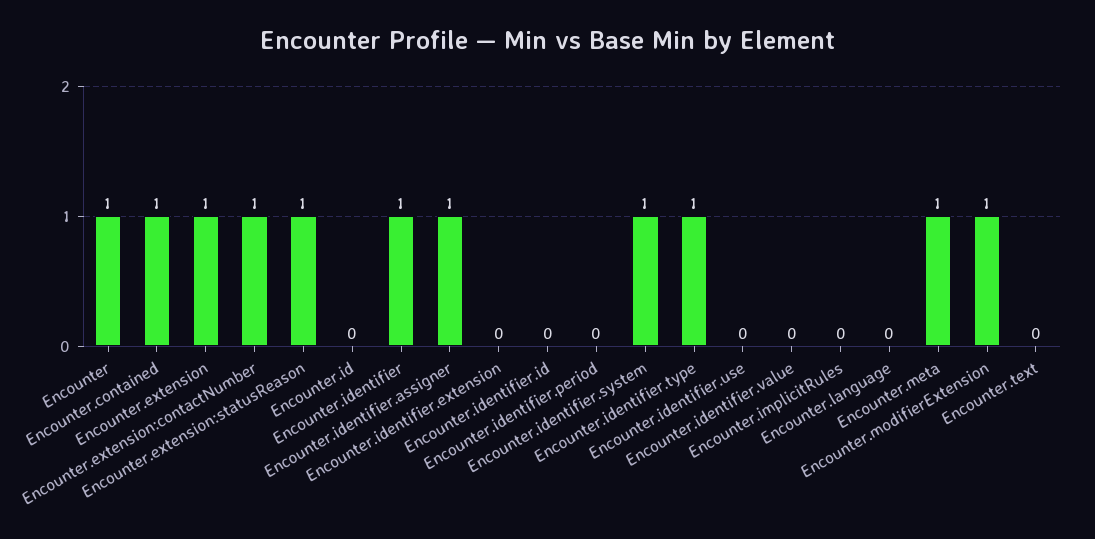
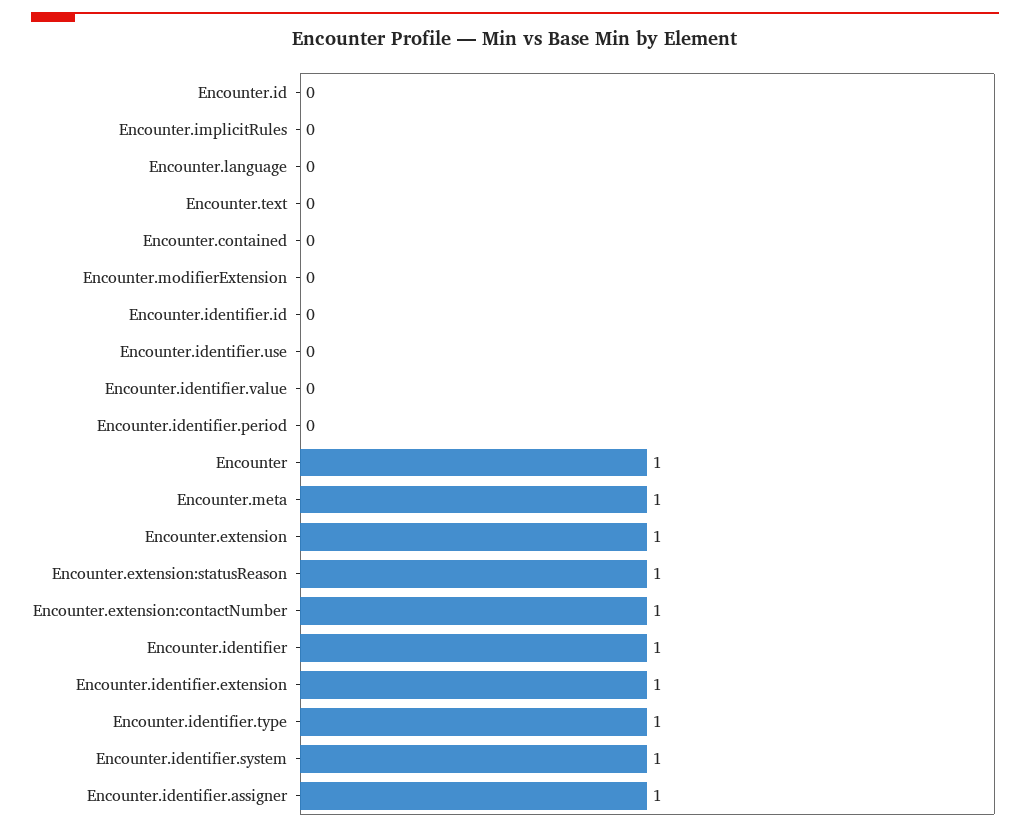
Encounter.contained: 1 -> 0
Encounter.identifier.extension: 0 -> 1
Encounter.modifierExtension: 1 -> 0

